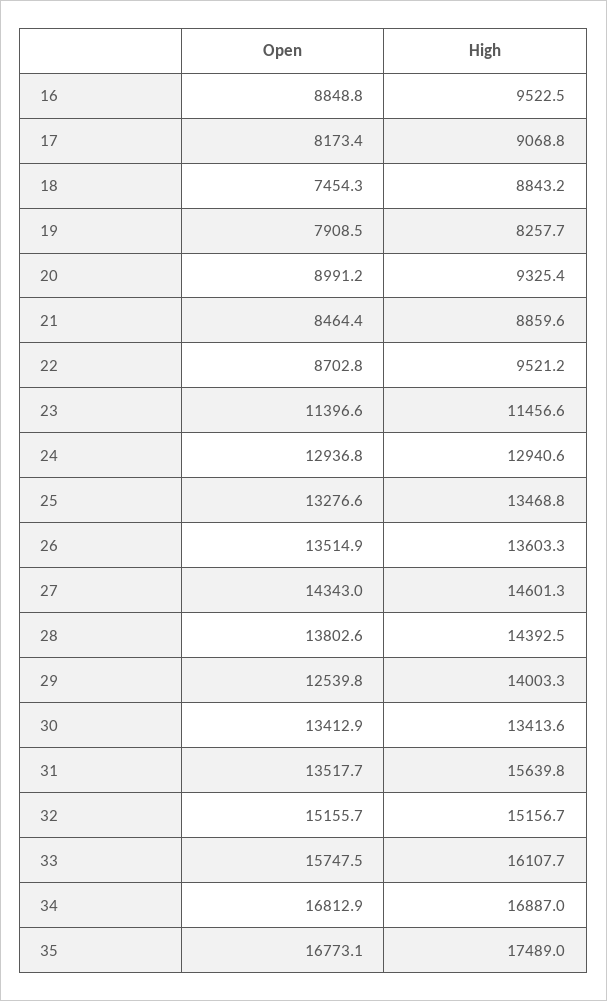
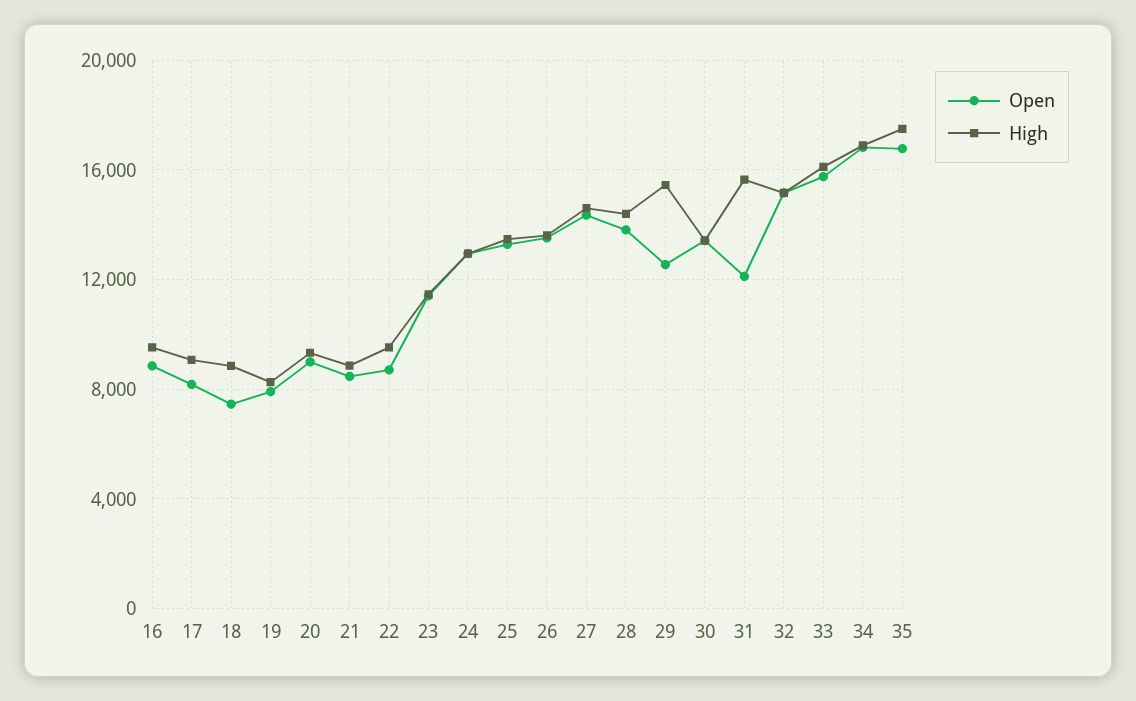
High, 29: 14003.3 -> 15500
Open, 31: 13517.7 -> 12000

